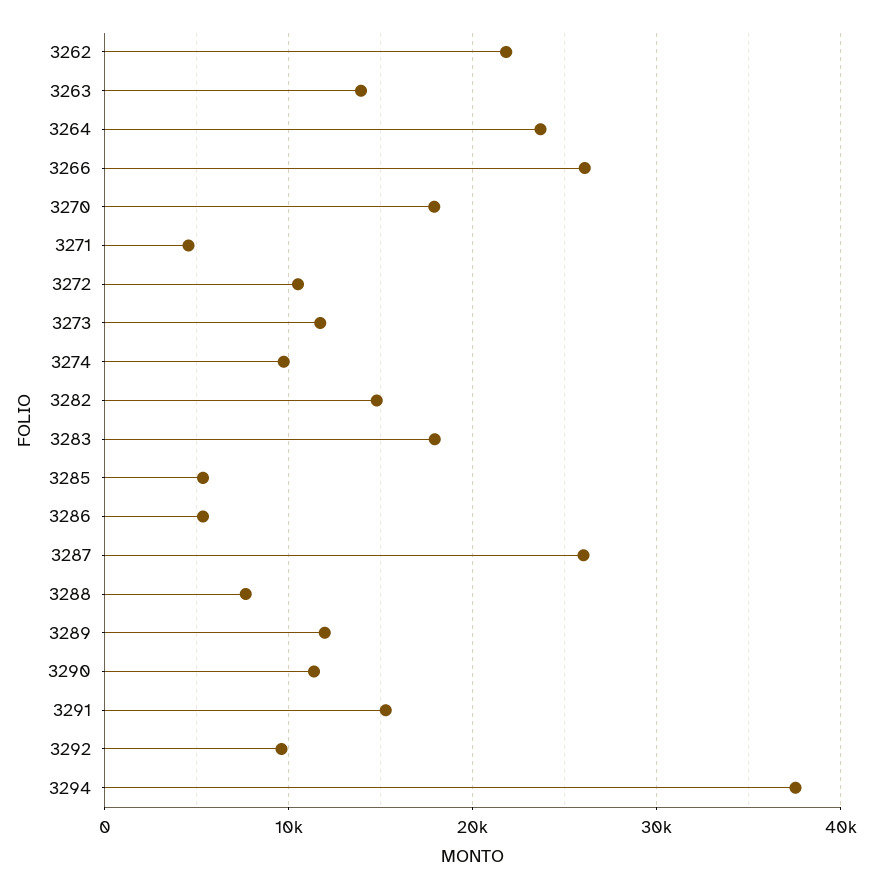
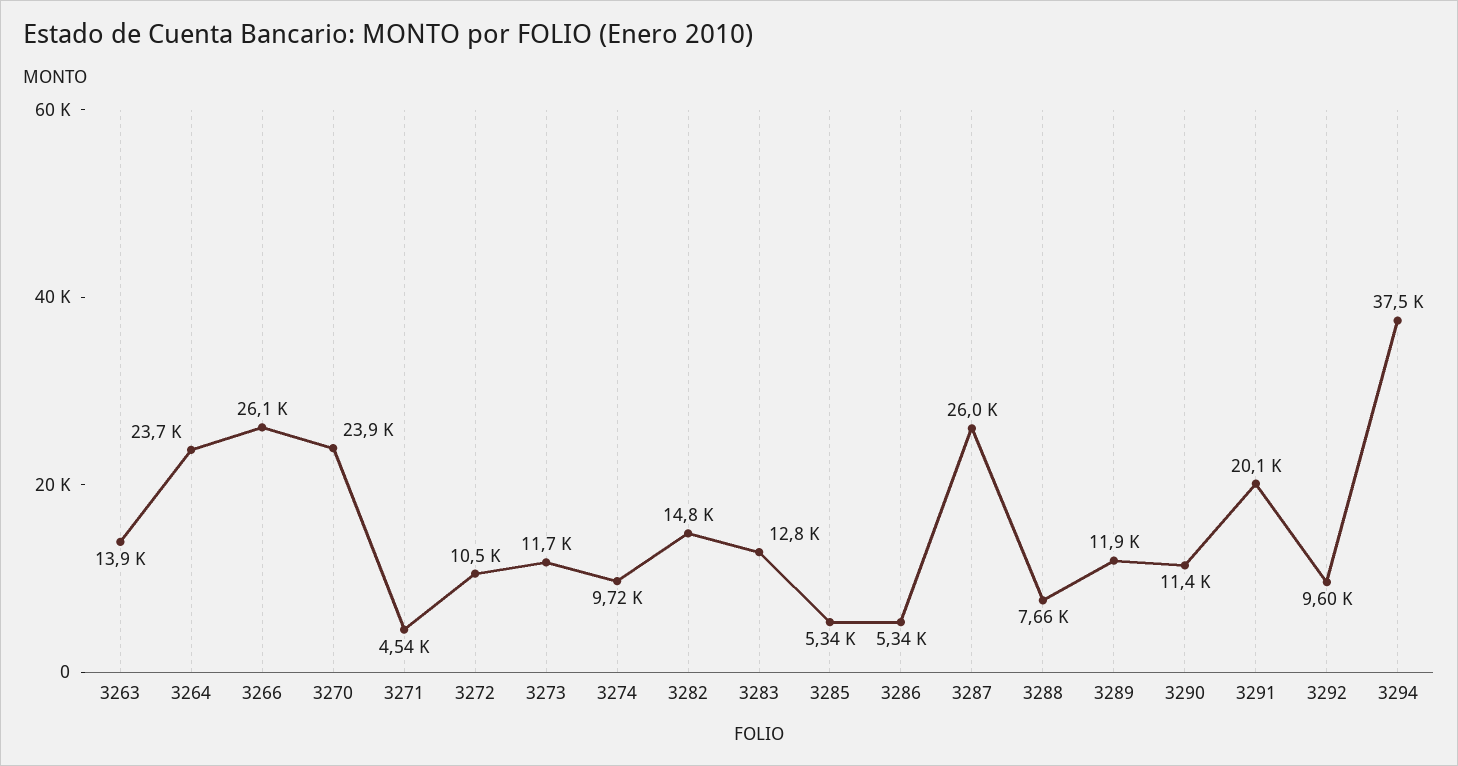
3262: 22000 -> none
3270: 18000 -> 23900
3283: 18000 -> 12800
3291: 15000 -> 20100

